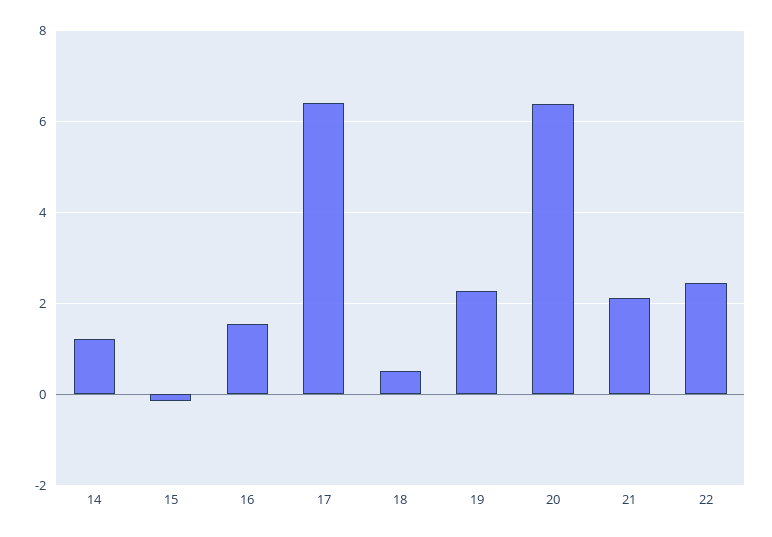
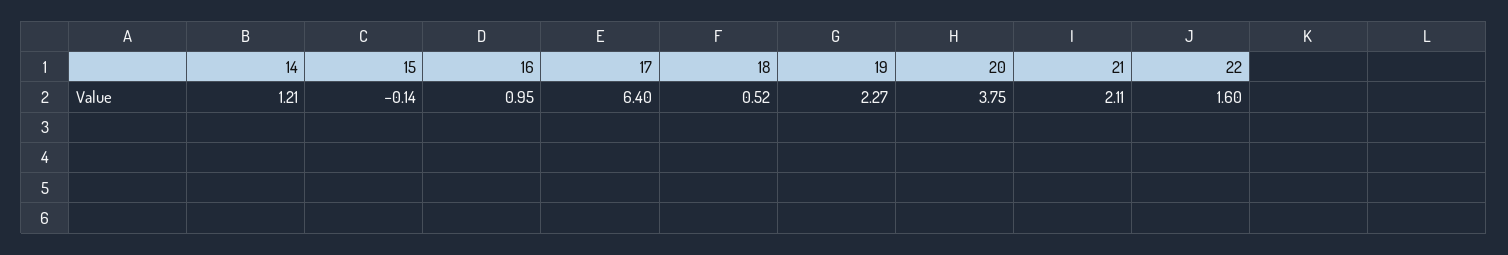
16: 1.6 -> 0.95
20: 6.4 -> 3.75
22: 2.4 -> 1.6

